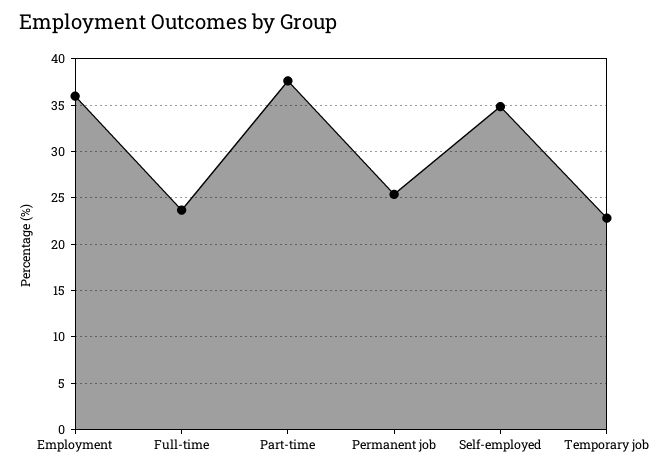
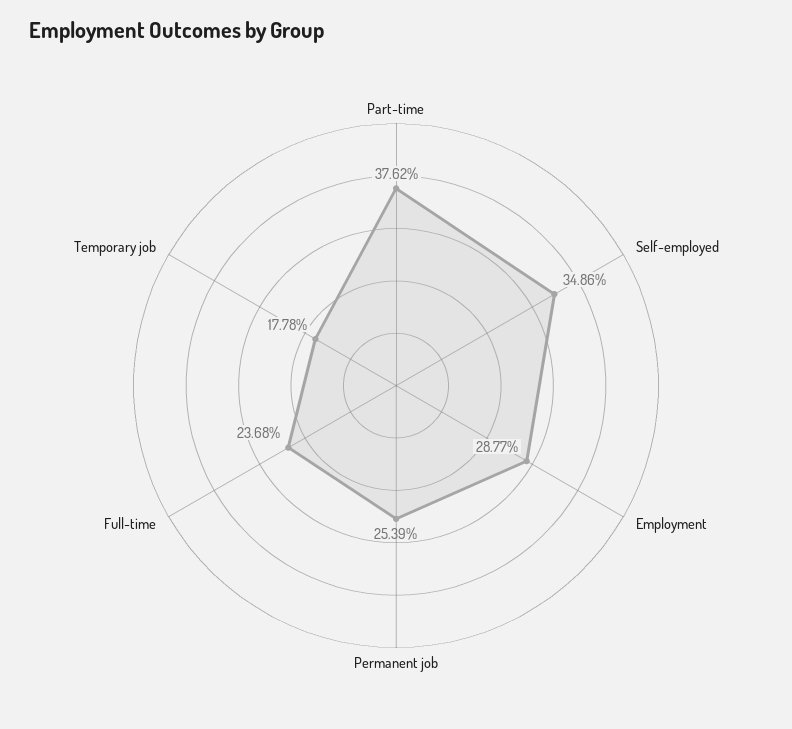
Employment: 36 -> 28.77
Temporary job: 23 -> 17.78

